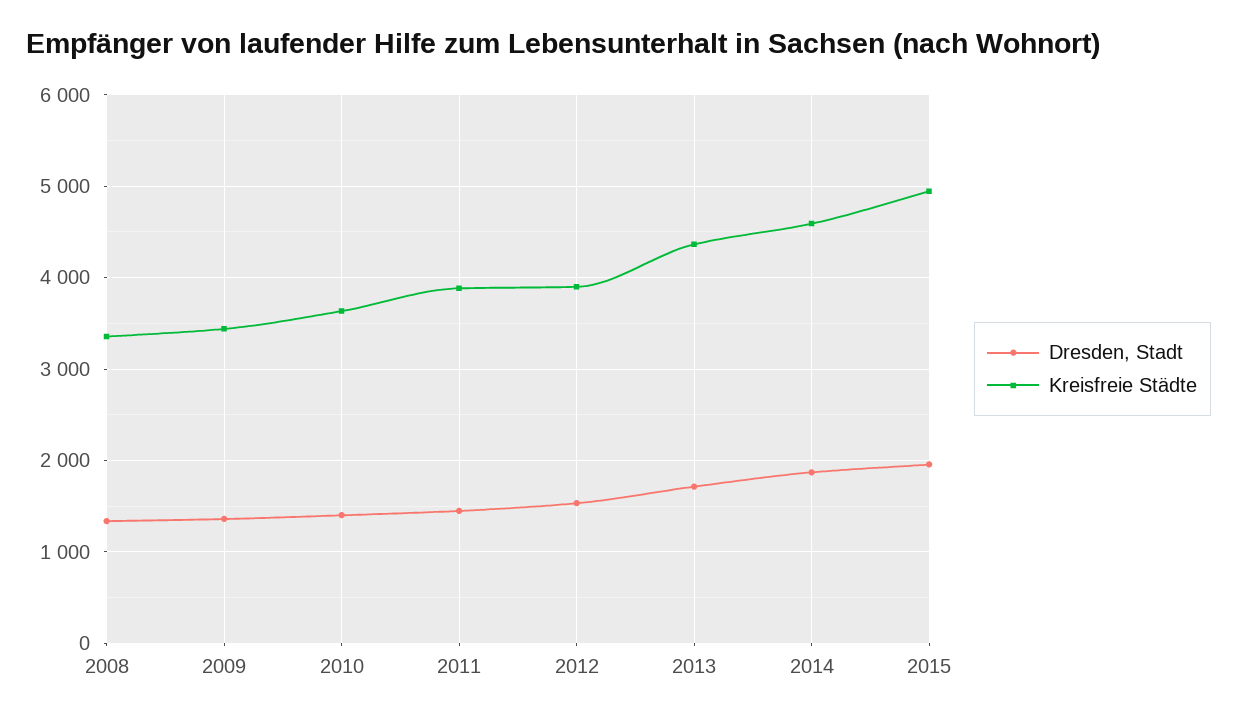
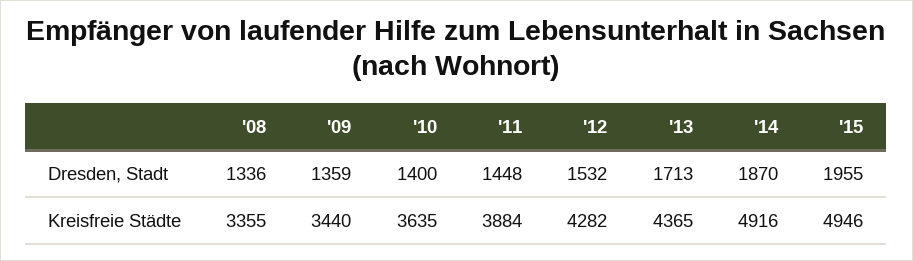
Kreisfreie Städte, 2012: 3900 -> 4282
Kreisfreie Städte, 2014: 4600 -> 4916

